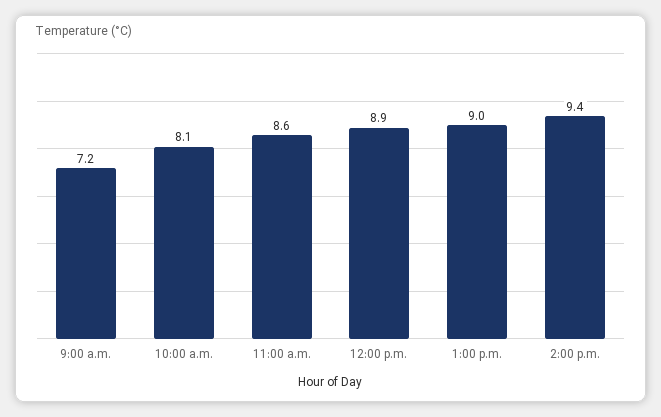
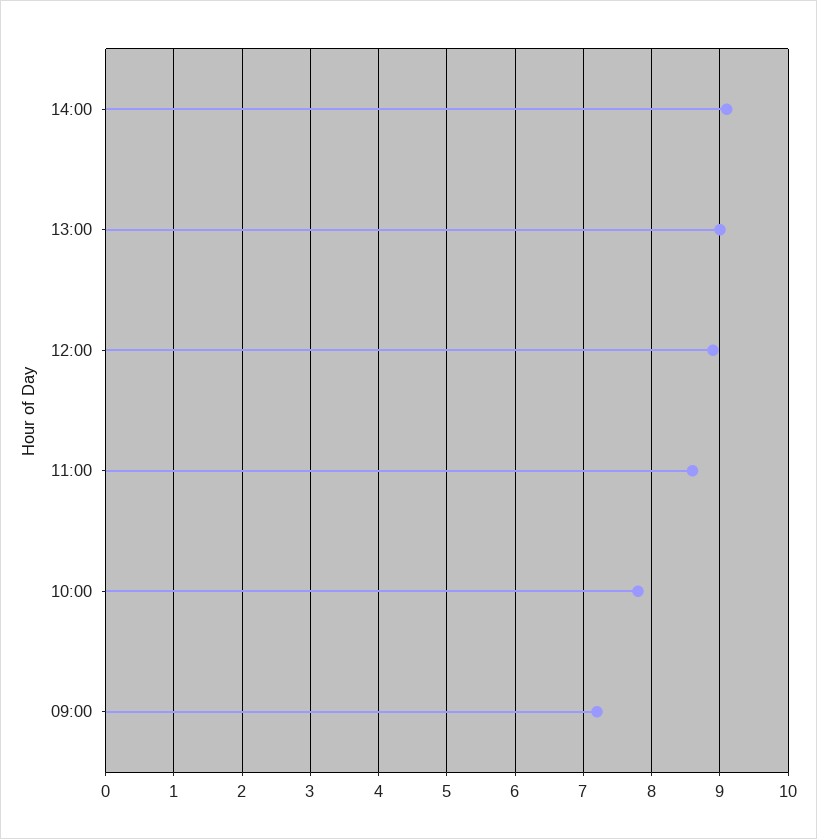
10:00 a.m.: 8.1 -> 7.8
2:00 p.m.: 9.4 -> 9.1

